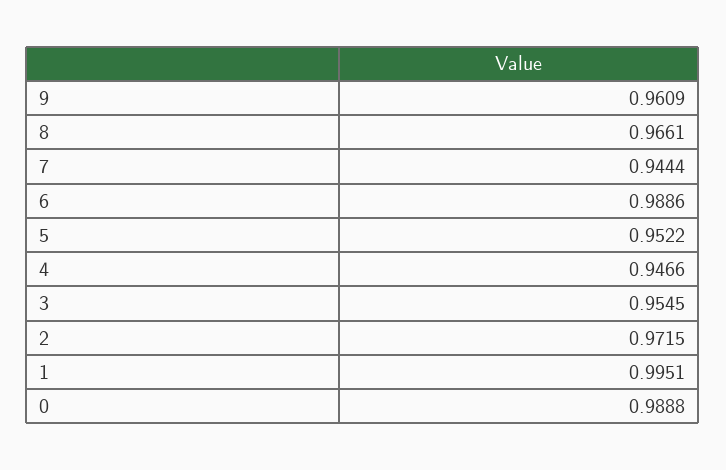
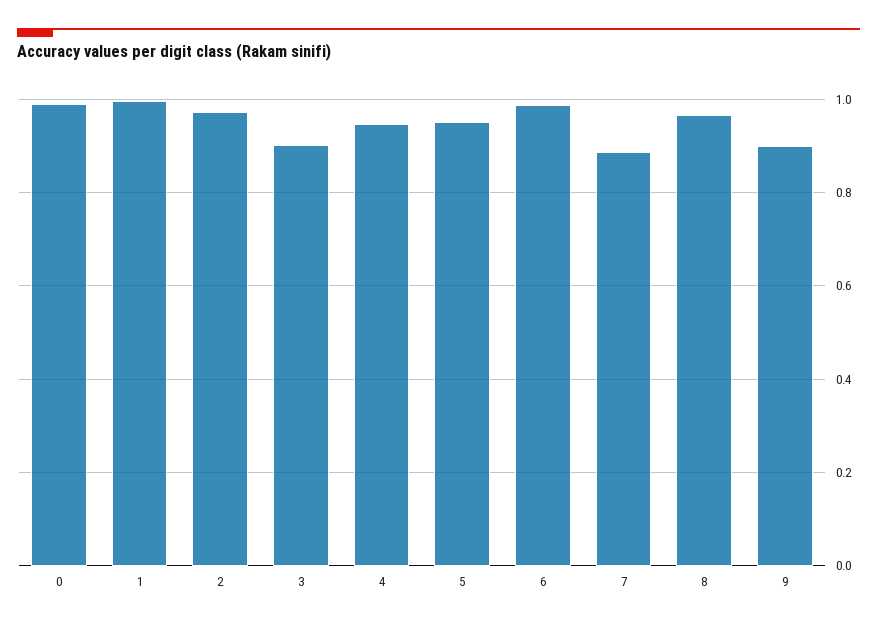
9: 0.9609 -> 0.9
7: 0.9444 -> 0.88
3: 0.9545 -> 0.9

